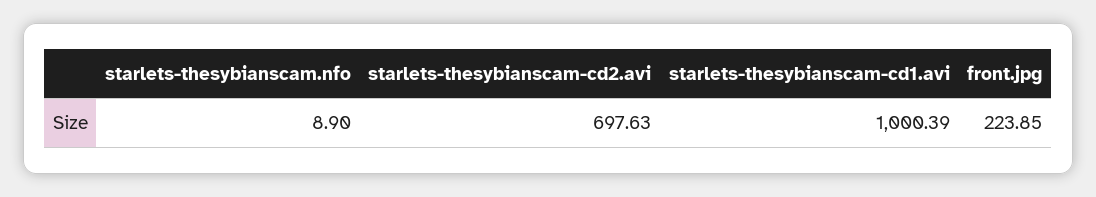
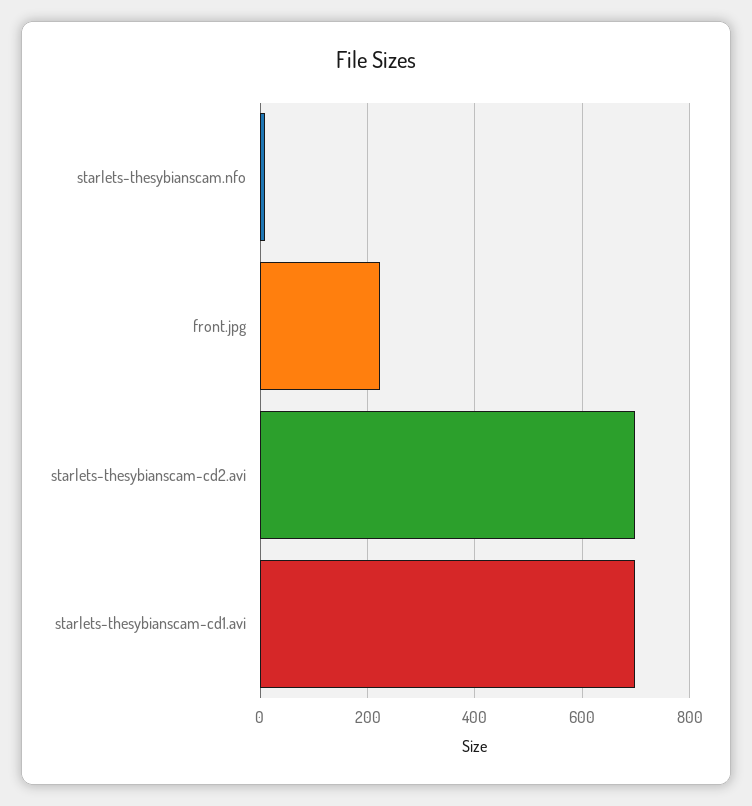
starlets-thesybianscam-cd1.avi: 1000.39 -> 700

